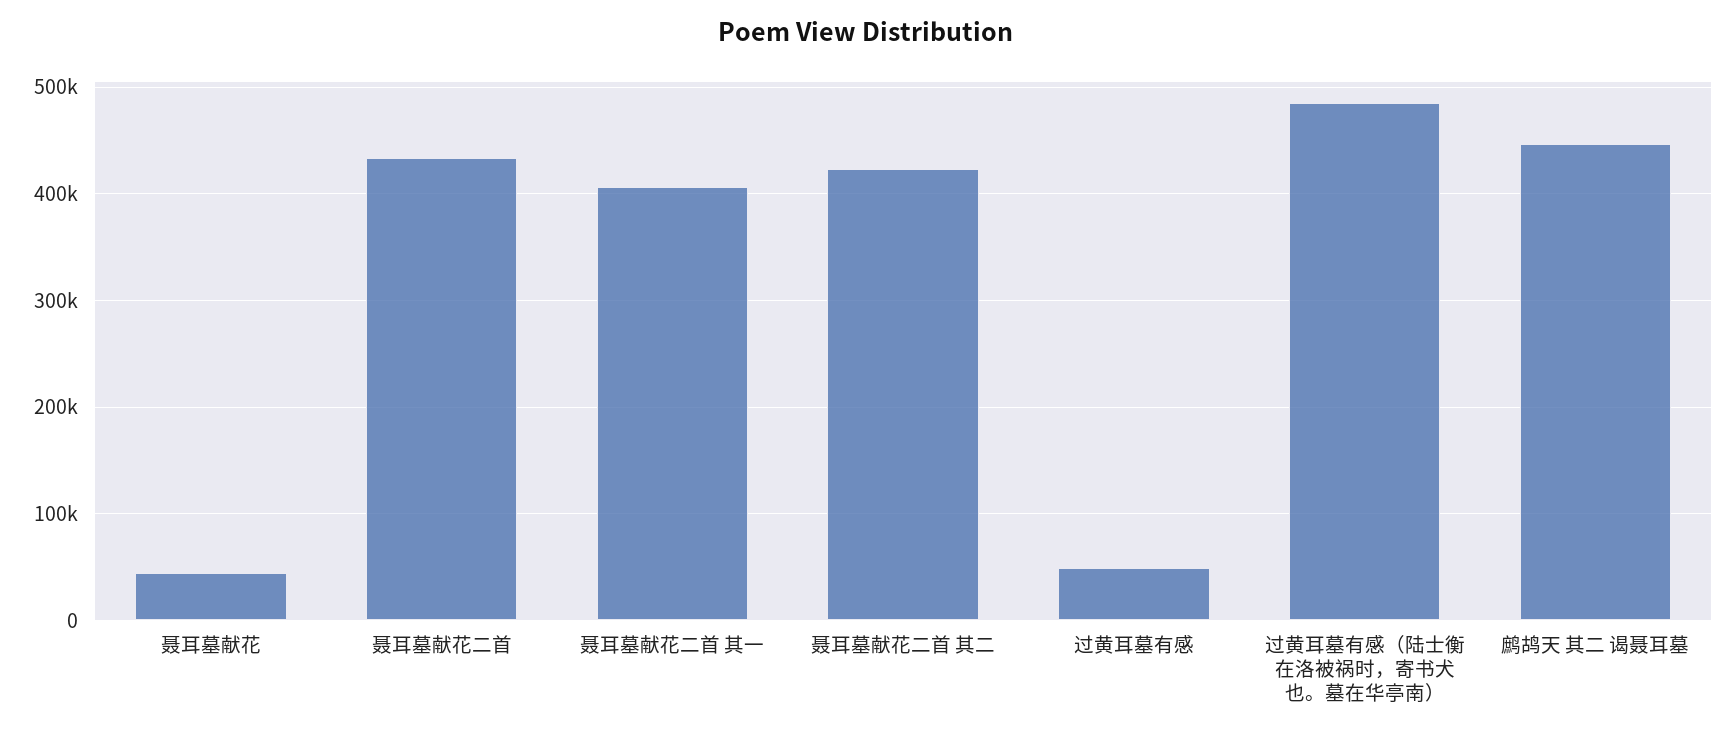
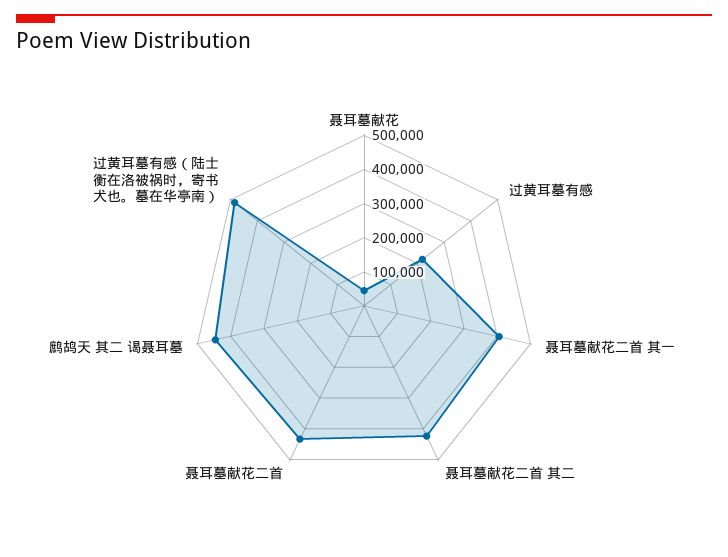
过黄耳墓有感: 50000 -> 225000

